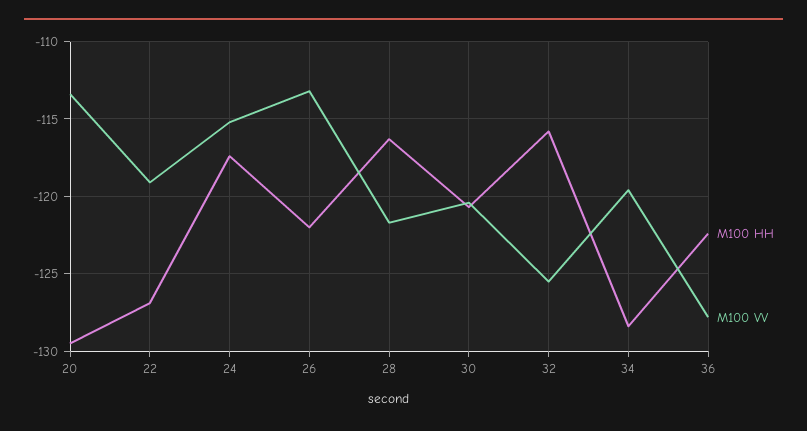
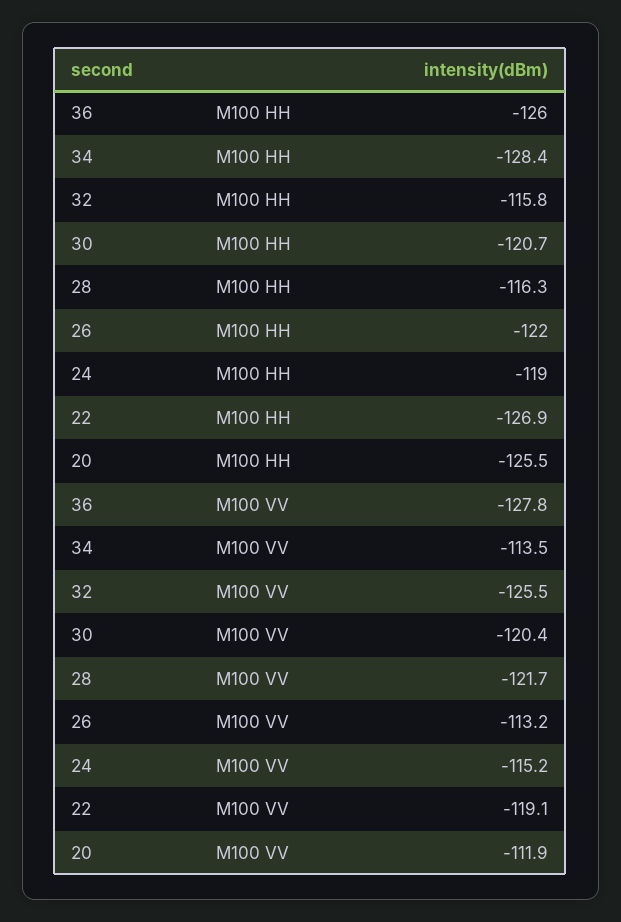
M100 HH, 20: -129.5 -> -125.5
M100 VV, 20: -113.5 -> -111.9
M100 HH, 24: -117.5 -> -119
M100 VV, 34: -119.5 -> -113.5
M100 HH, 36: -122.5 -> -126

